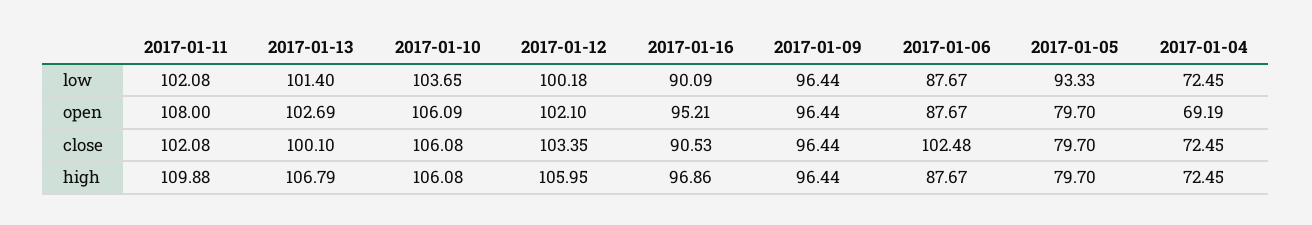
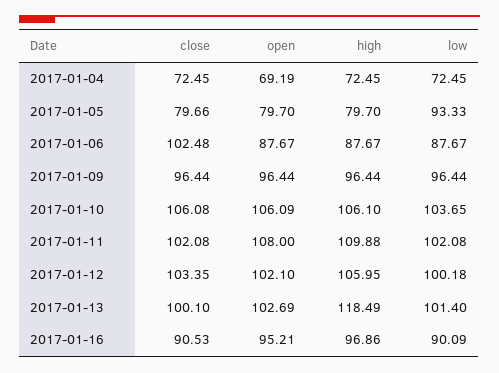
2017-01-05, close: 79.7 -> 79.66
2017-01-13, high: 106.79 -> 118.49
2017-01-10, high: 106.08 -> 106.1

